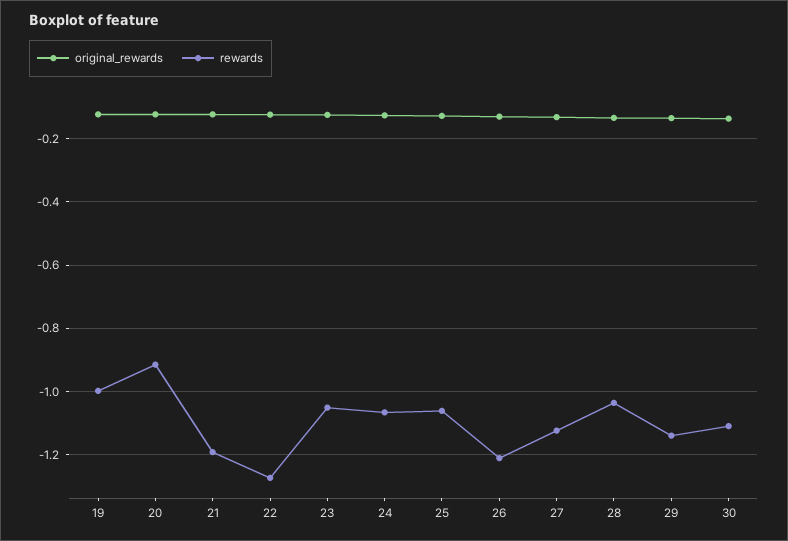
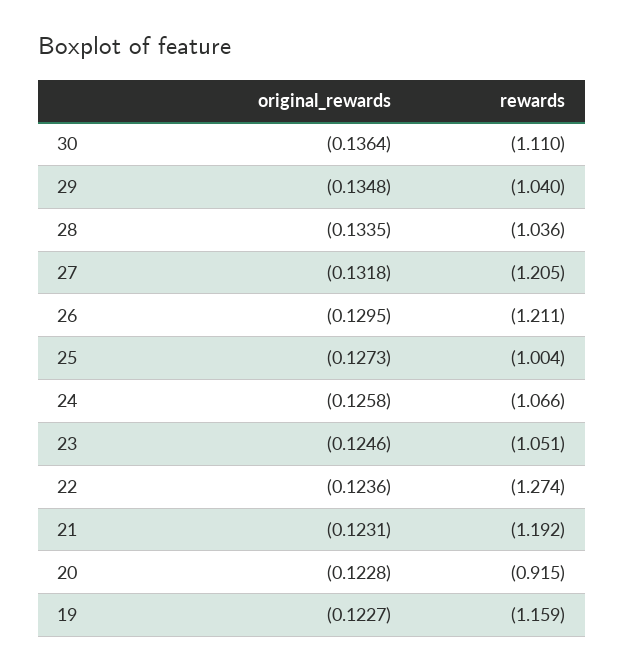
rewards, 19: -1 -> -1.159
rewards, 25: -1.06 -> -1.004
rewards, 27: -1.12 -> -1.205
rewards, 29: -1.14 -> -1.04

